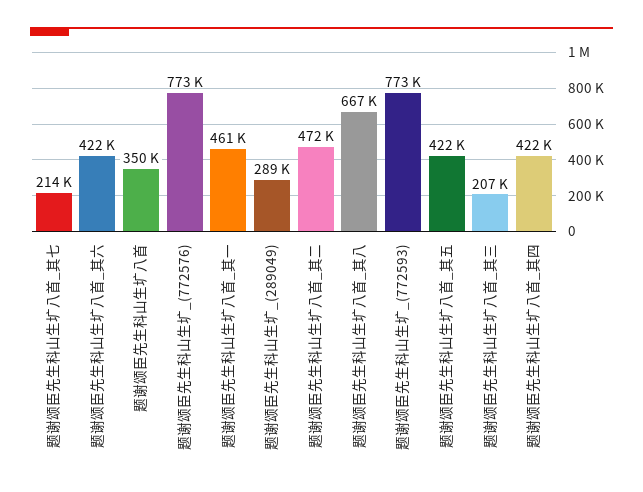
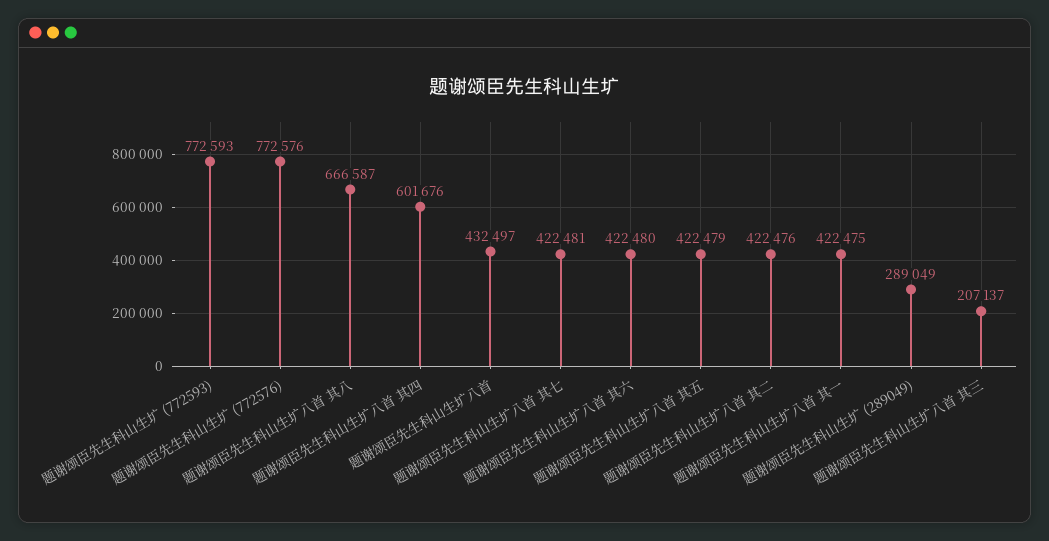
题谢颂臣先生科山生圹八首_其七: 214000 -> 422481
题谢颂臣先生科山生圹八首: 350000 -> 432497
题谢颂臣先生科山生圹八首_其一: 461000 -> 422475
题谢颂臣先生科山生圹八首_其二: 472000 -> 422476
题谢颂臣先生科山生圹八首_其四: 422000 -> 601676

